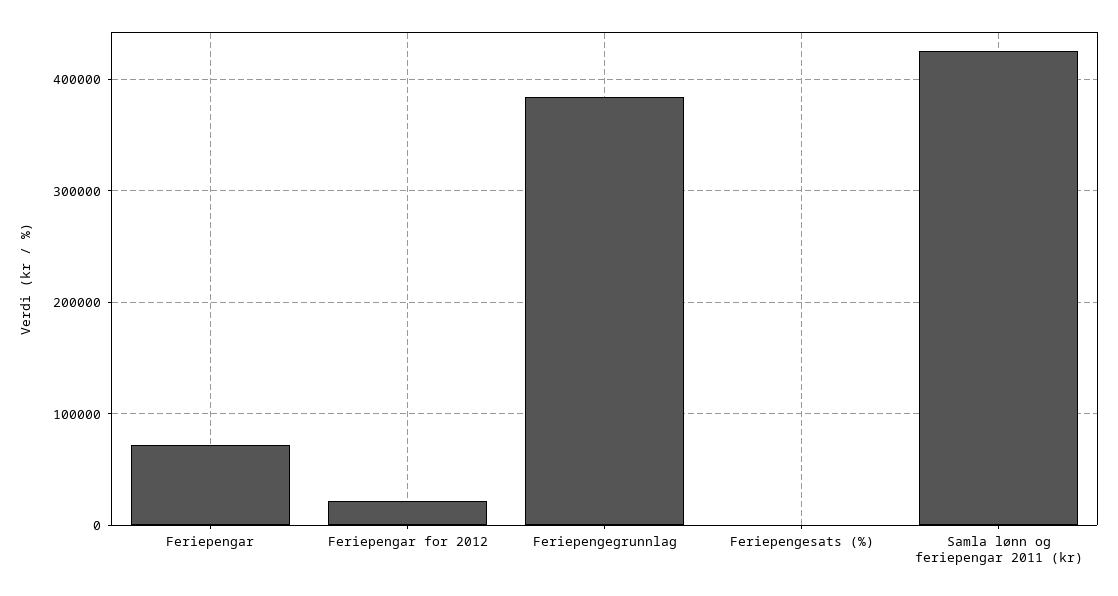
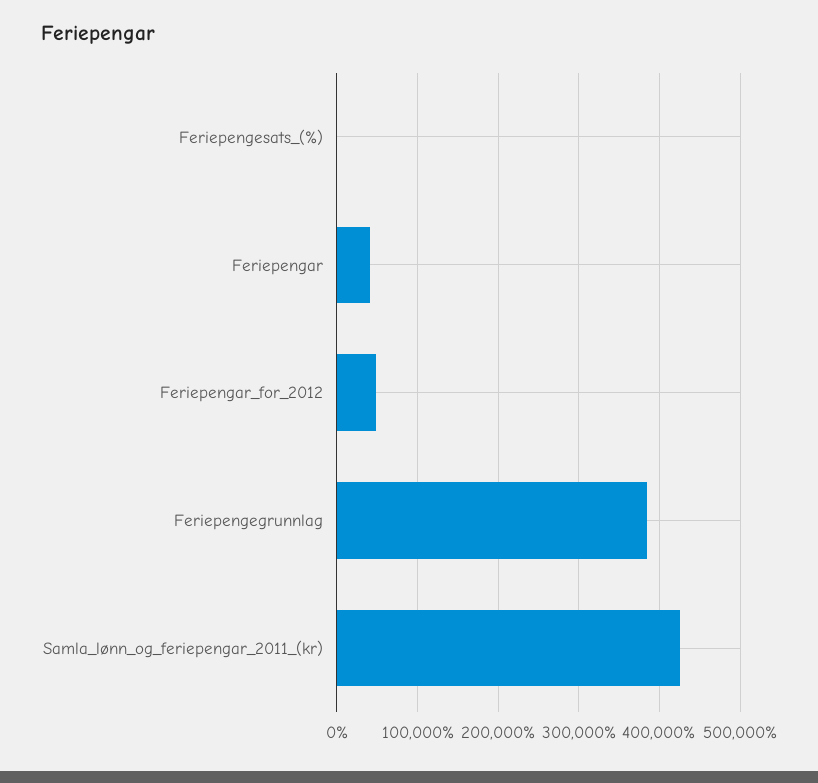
Feriepengar: 70000 -> 40000
Feriepengar for 2012: 20000 -> 50000

